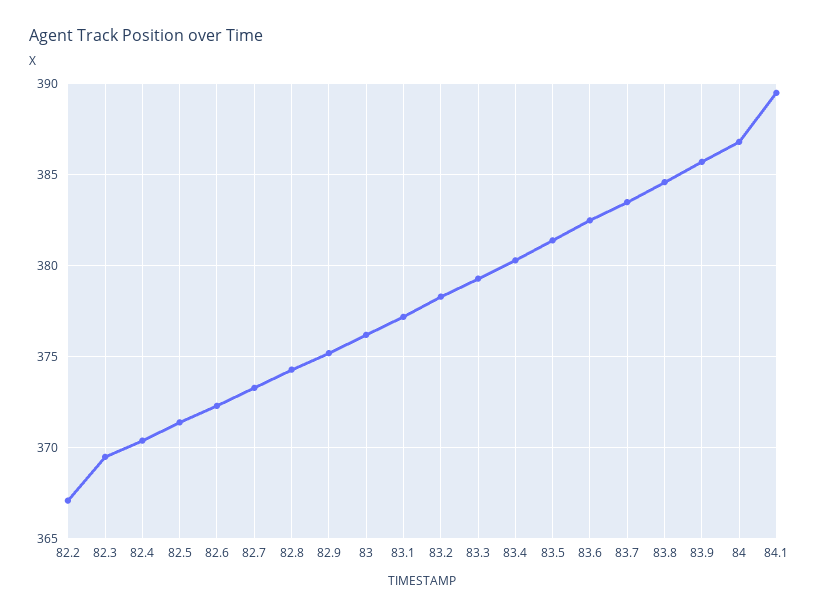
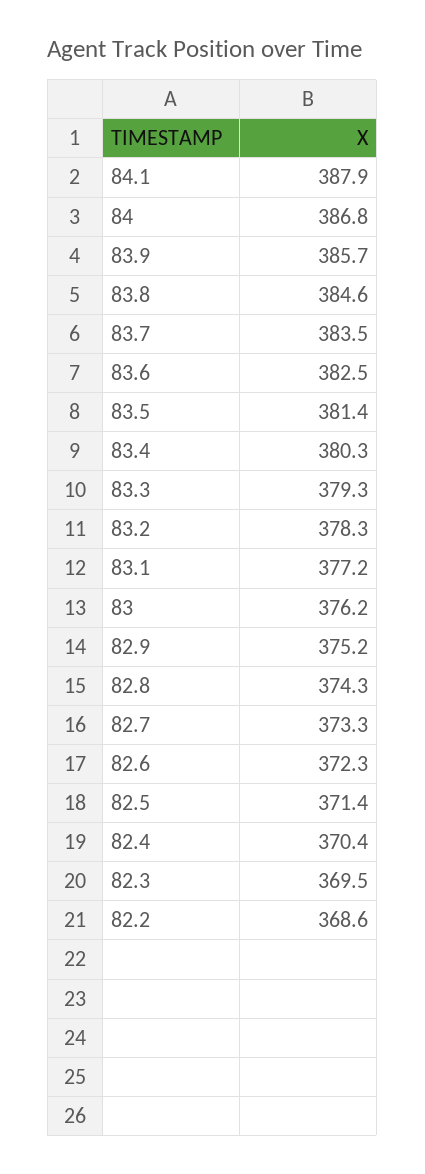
82.2: 367 -> 368.6
84.1: 389.5 -> 387.9

